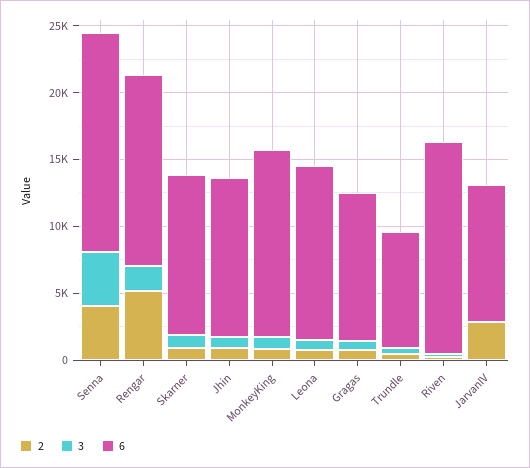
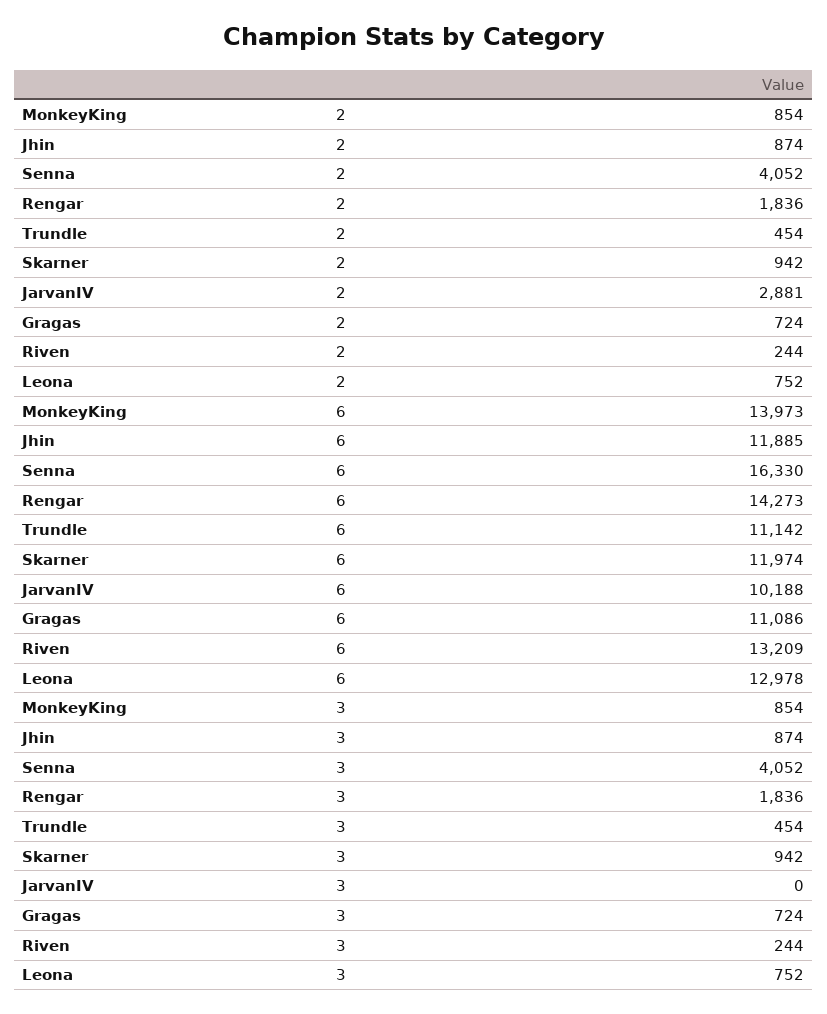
2, Rengar: 5000 -> 1836
6, Trundle: 9000 -> 11142
6, Riven: 16000 -> 13209

